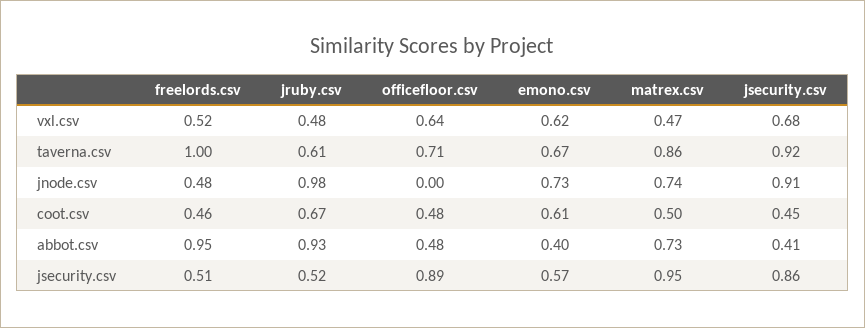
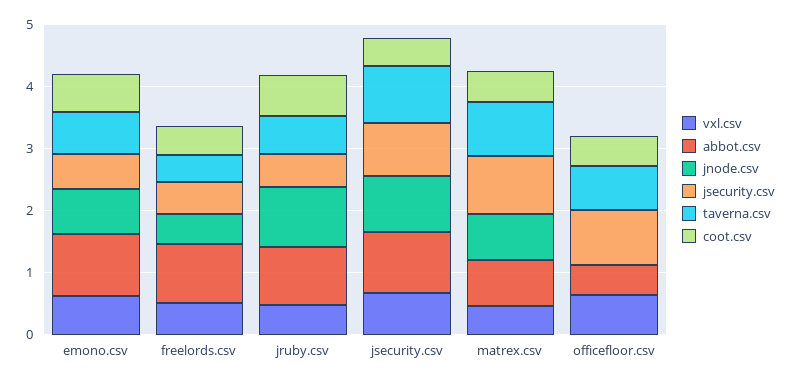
taverna.csv, freelords.csv: 1 -> 0.4
abbot.csv, emono.csv: 0.4 -> 1
abbot.csv, jsecurity.csv: 0.41 -> 1

